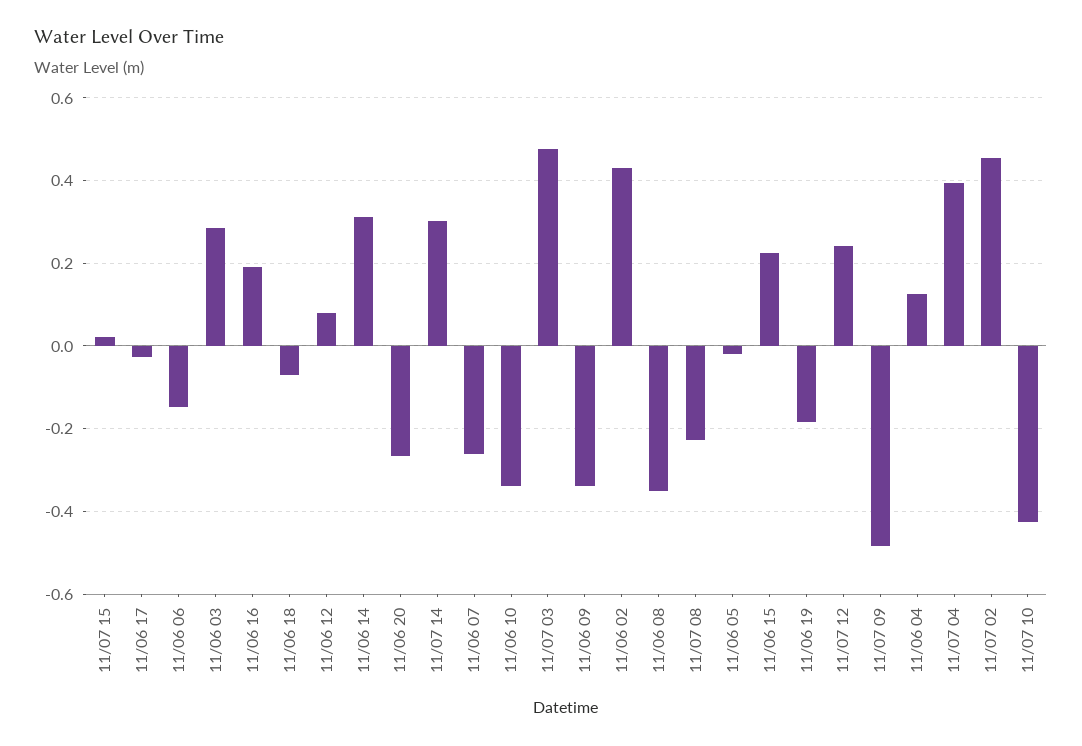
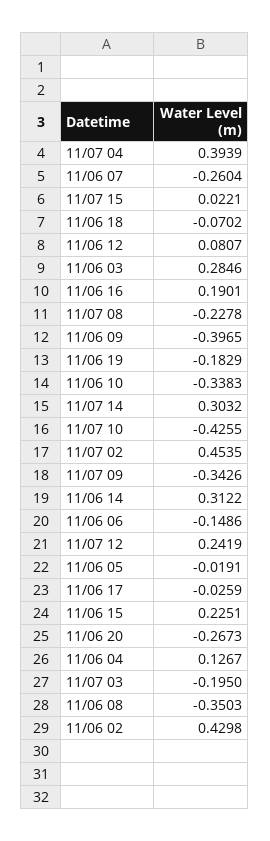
11/07 03: 0.48 -> -0.195
11/06 09: -0.34 -> -0.3965
11/07 09: -0.48 -> -0.3426

